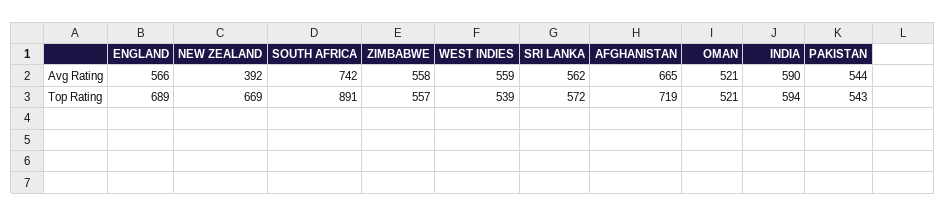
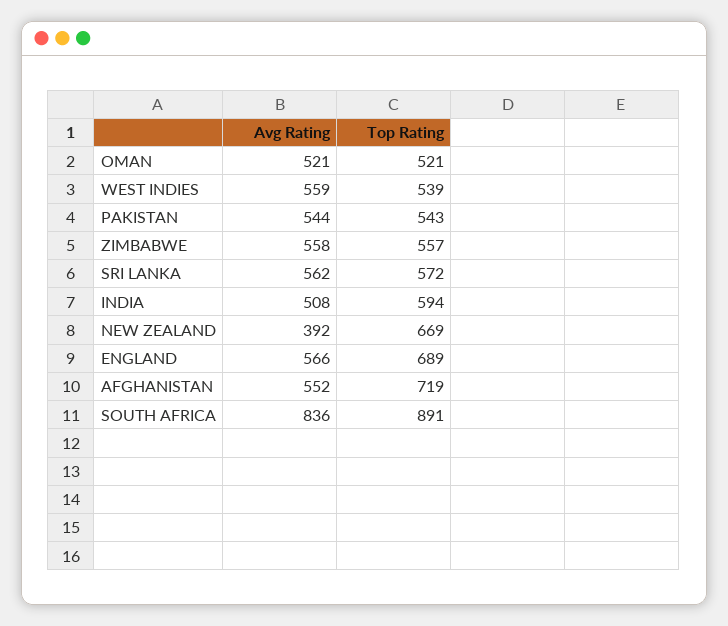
SOUTH AFRICA, Avg Rating: 742 -> 836
AFGHANISTAN, Avg Rating: 665 -> 552
INDIA, Avg Rating: 590 -> 508

